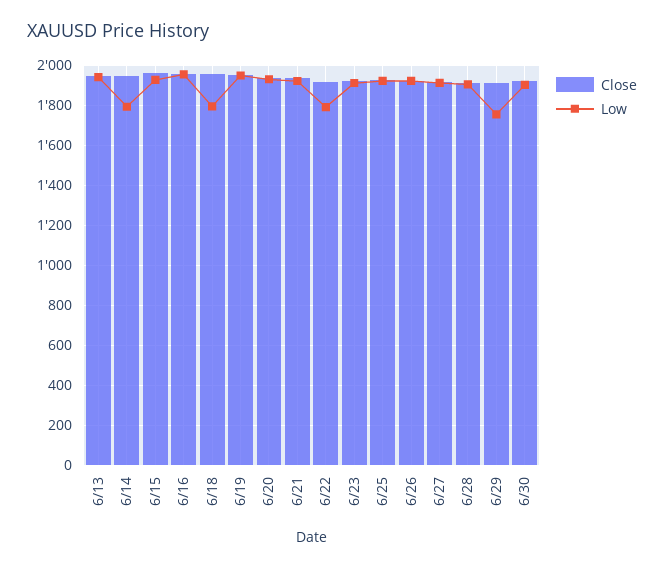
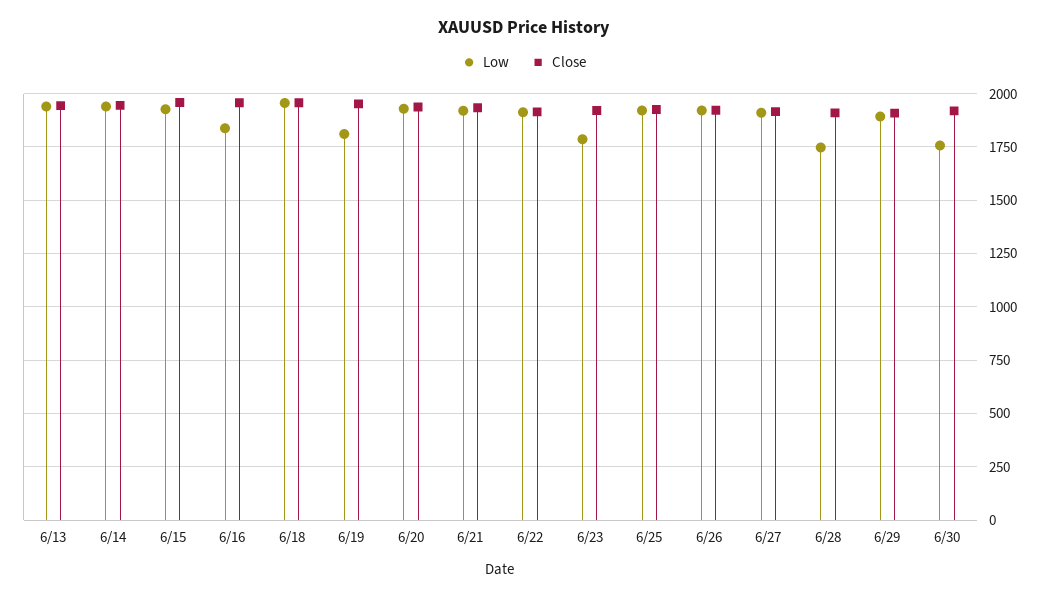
Low, 6/14: 1800 -> 1950
Low, 6/16: 1950 -> 1850
Low, 6/18: 1800 -> 1950
Low, 6/19: 1950 -> 1800
Low, 6/22: 1800 -> 1900
Low, 6/23: 1900 -> 1800
Low, 6/28: 1900 -> 1750
Low, 6/29: 1750 -> 1900
Low, 6/30: 1900 -> 1750

